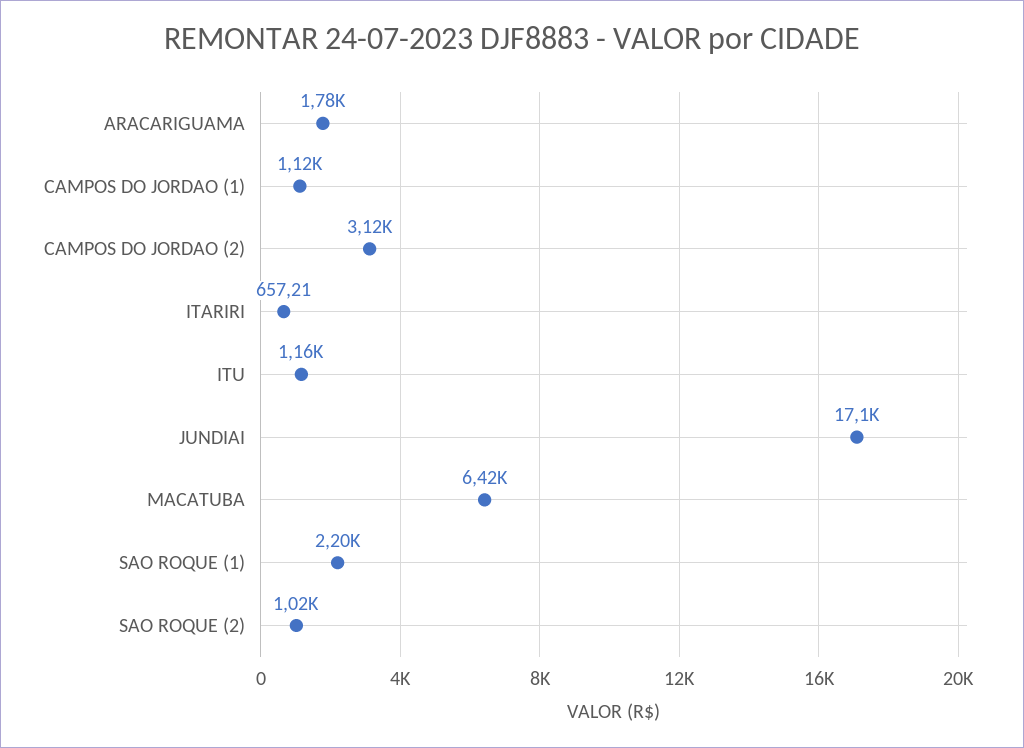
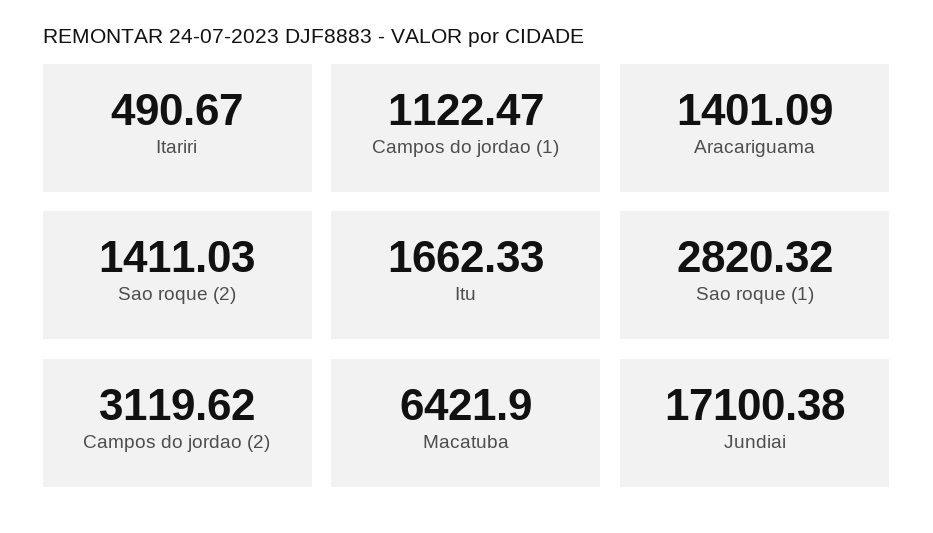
ARACARIGUAMA: 1780 -> 1401.09
ITARIRI: 657.21 -> 490.67
ITU: 1160 -> 1662.33
SAO ROQUE (1): 2200 -> 2820.32
SAO ROQUE (2): 1020 -> 1411.03

